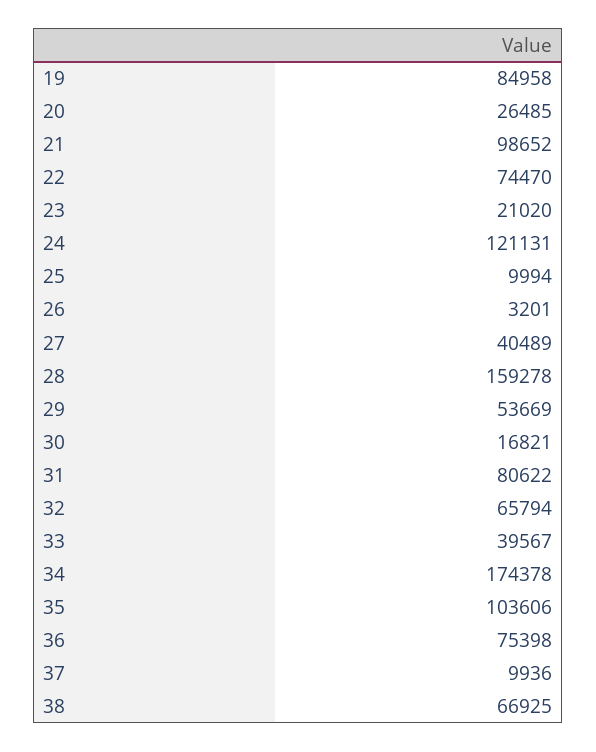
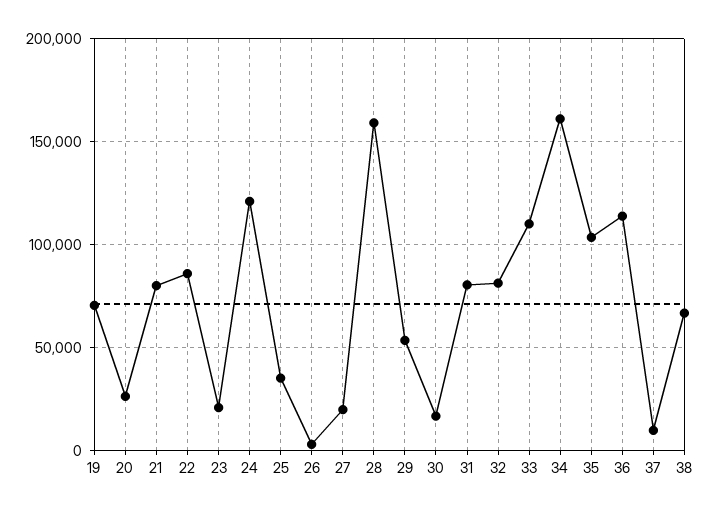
19: 84958 -> 70000
21: 98652 -> 80000
22: 74470 -> 85000
25: 9994 -> 35000
27: 40489 -> 20000
32: 65794 -> 80000
33: 39567 -> 110000
34: 174378 -> 160000
36: 75398 -> 115000

